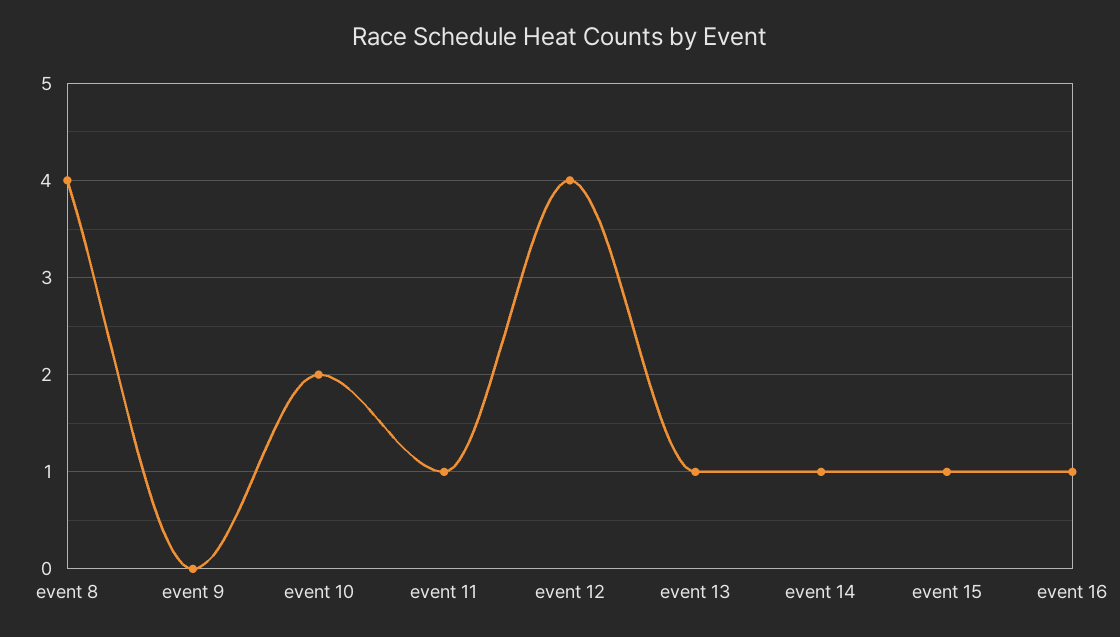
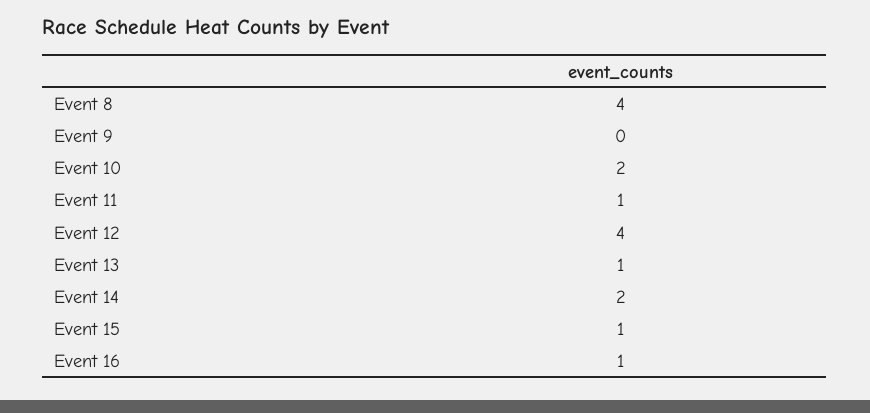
event 14: 1 -> 2

